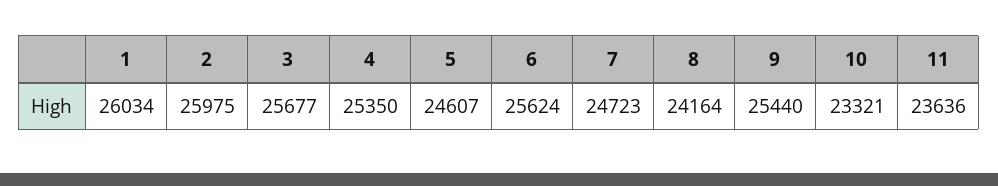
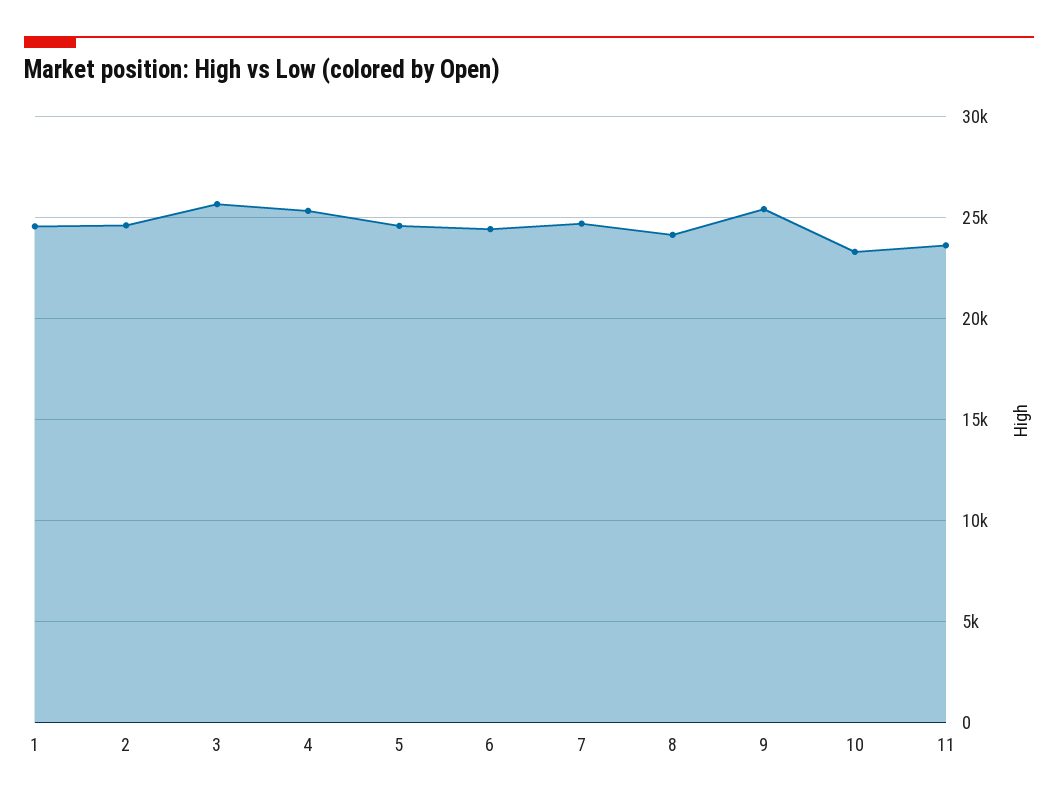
1: 26034 -> 24500
2: 25975 -> 24500
6: 25624 -> 24500

